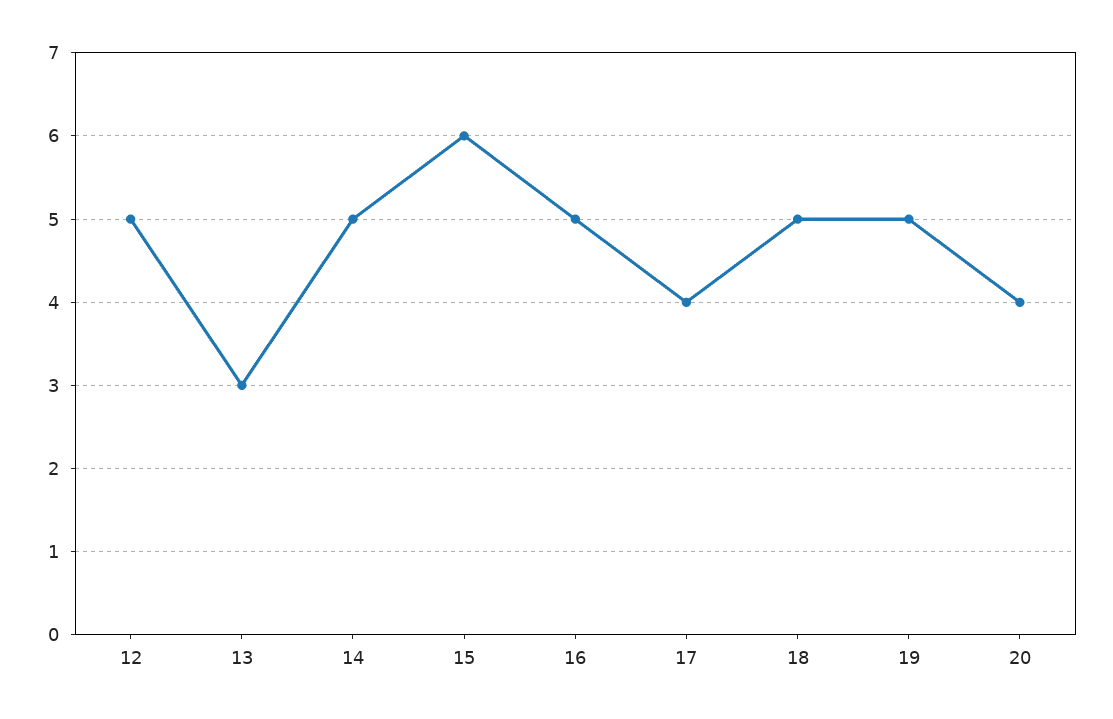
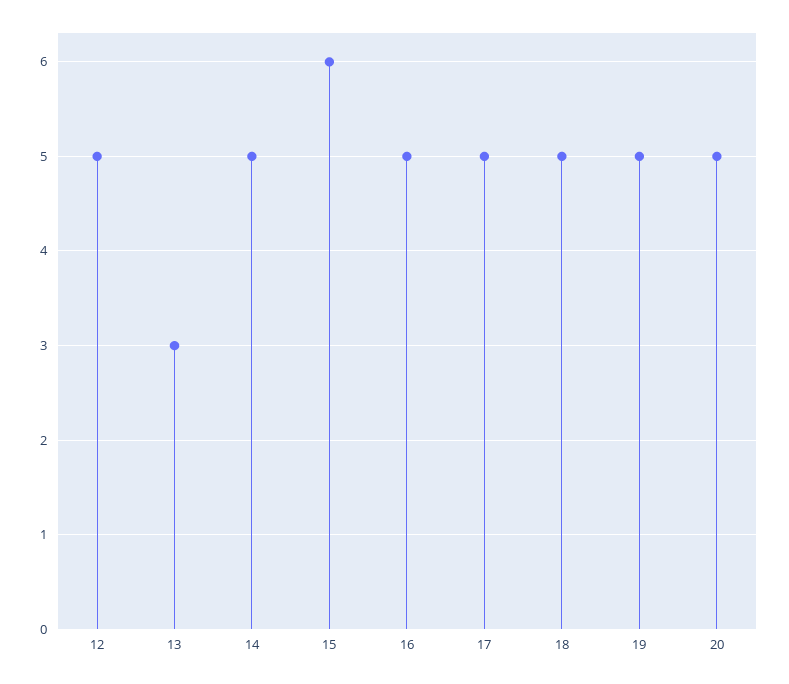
17: 4 -> 5
20: 4 -> 5

